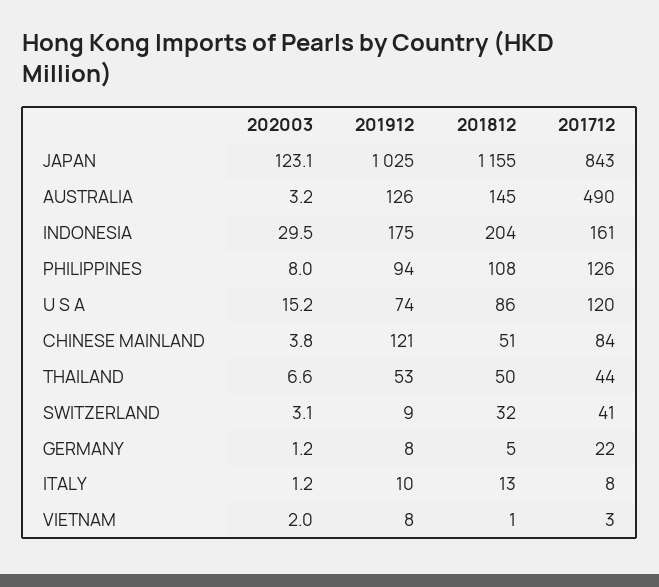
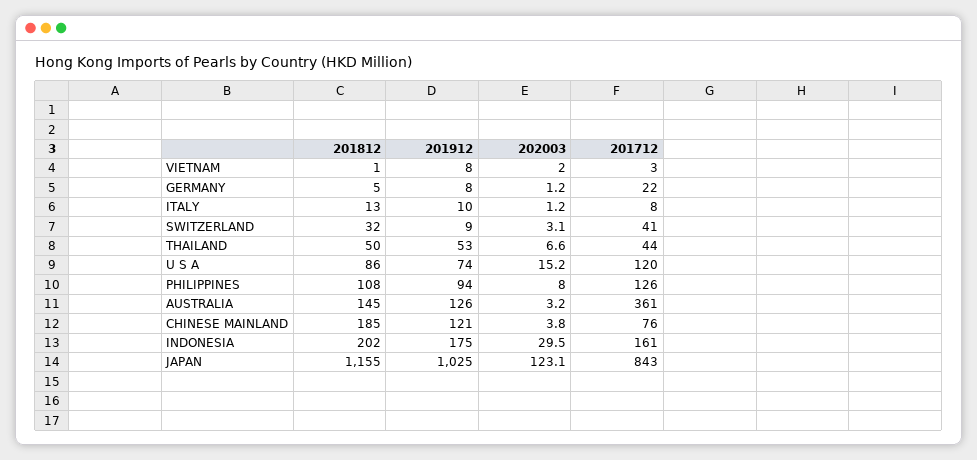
201712, AUSTRALIA: 490 -> 361
201812, INDONESIA: 204 -> 202
201812, CHINESE MAINLAND: 51 -> 185
201712, CHINESE MAINLAND: 84 -> 76

